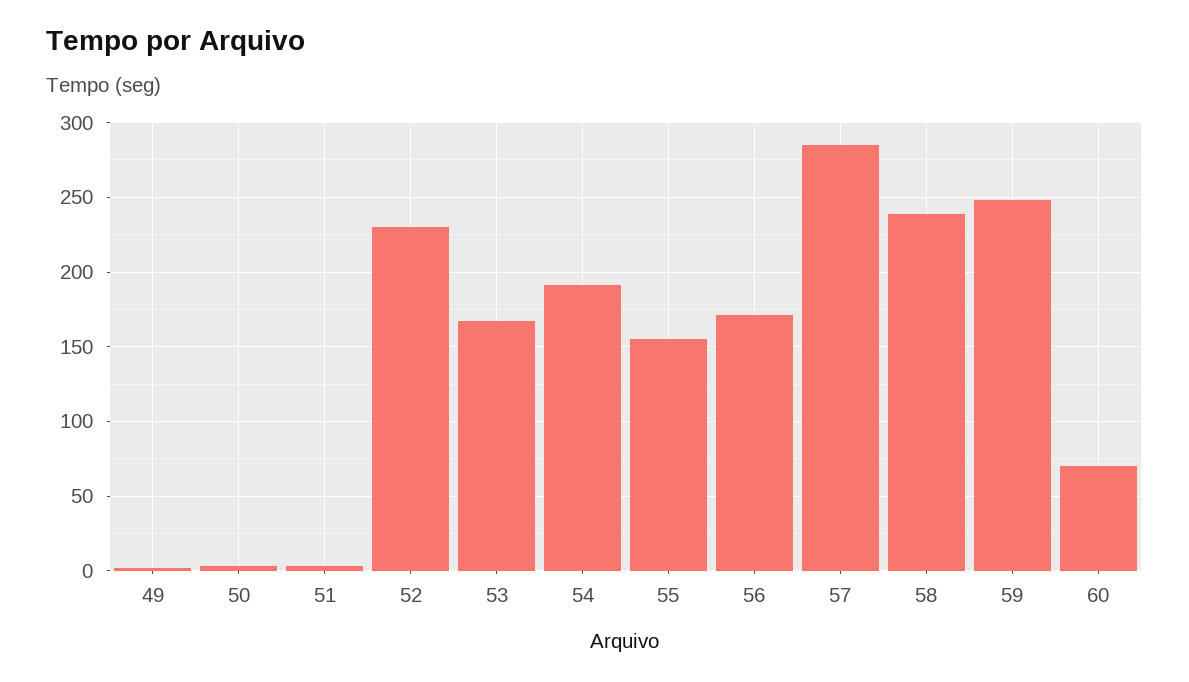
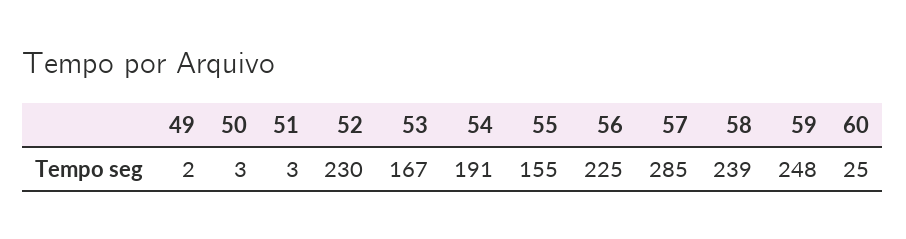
56: 170 -> 225
60: 70 -> 25

